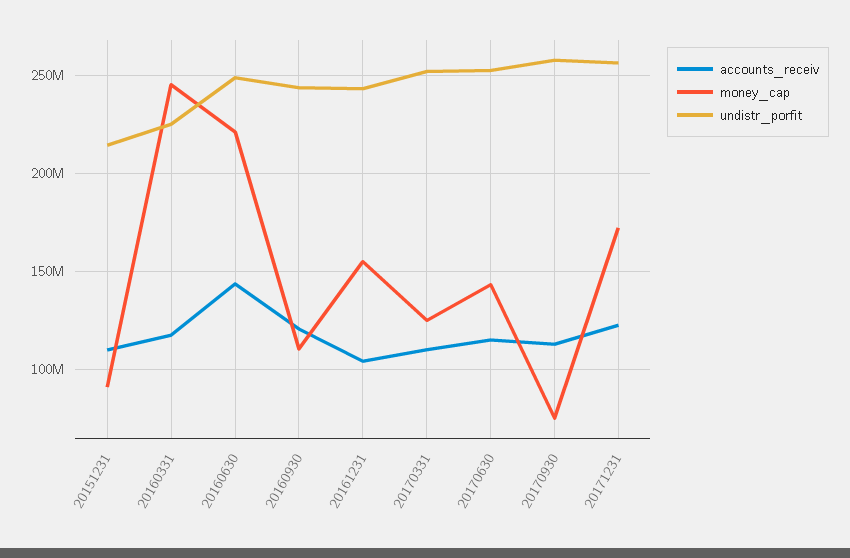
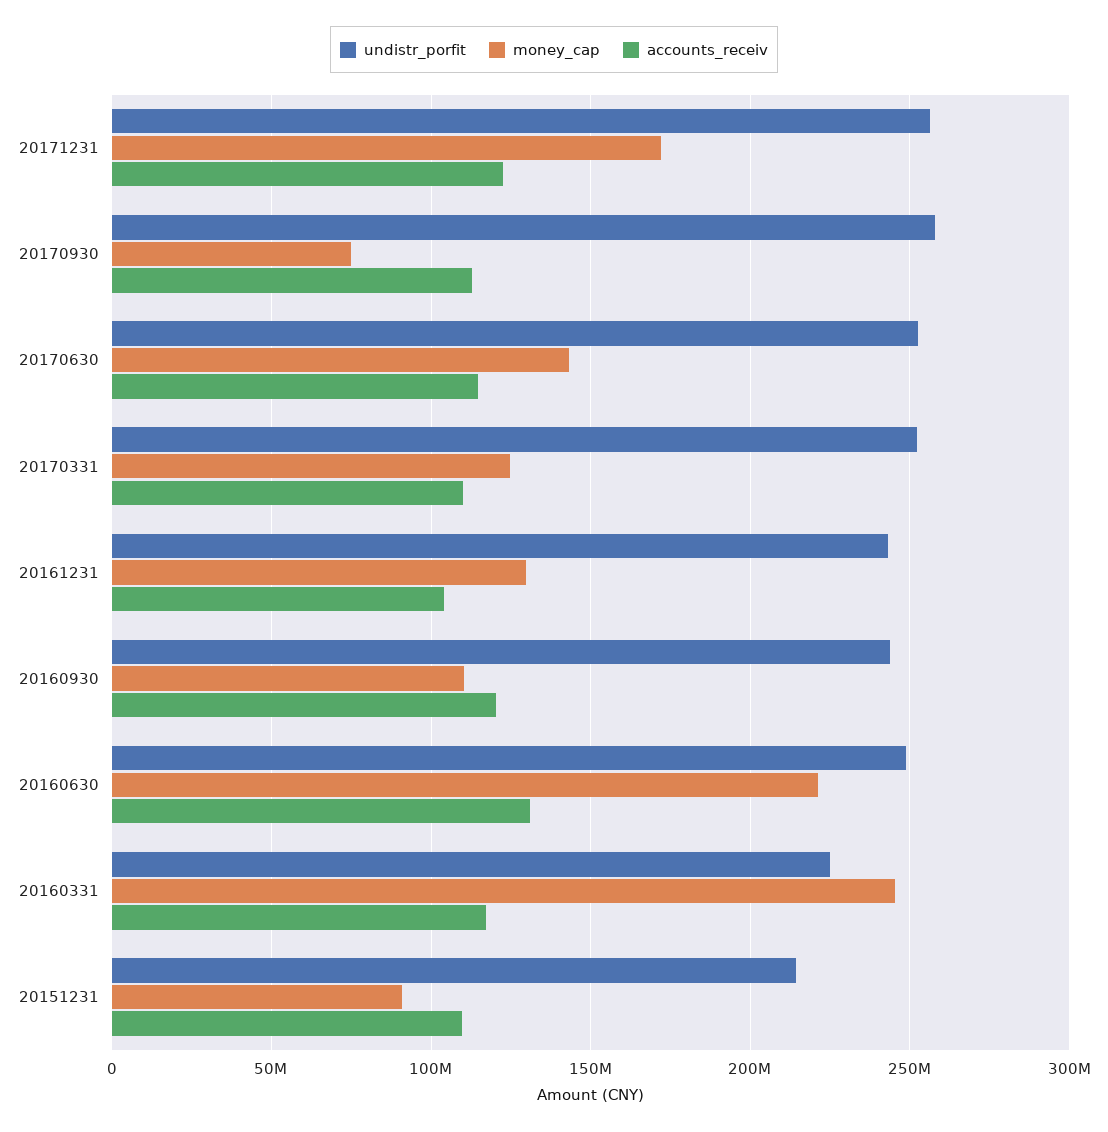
accounts_receiv, 20160630: 145000000 -> 130000000
money_cap, 20161231: 155000000 -> 130000000

